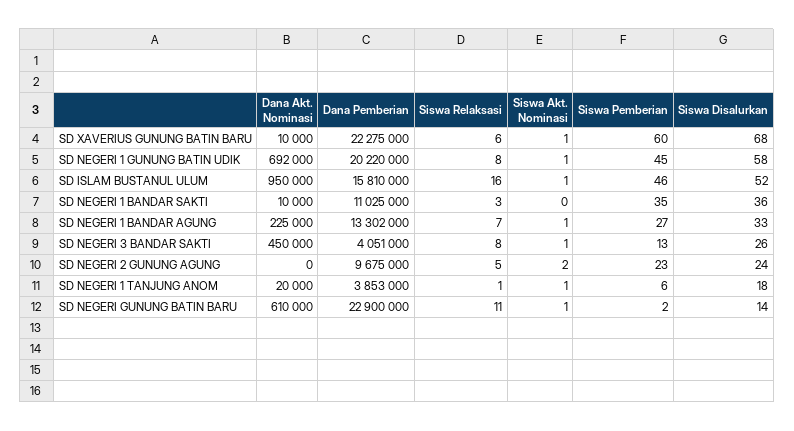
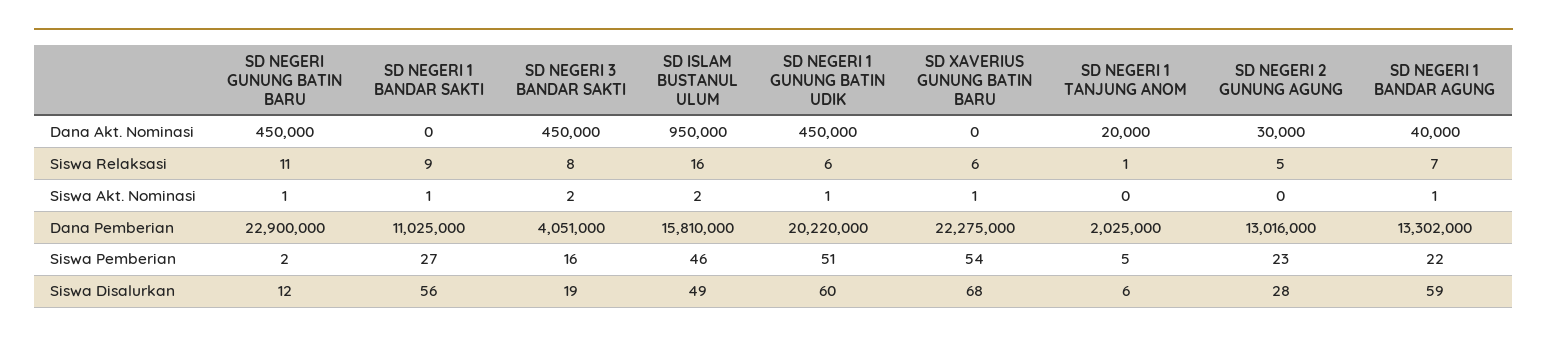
Dana Akt. Nominasi, SD XAVERIUS GUNUNG BATIN BARU: 10000 -> 0
Siswa Pemberian, SD XAVERIUS GUNUNG BATIN BARU: 60 -> 54
Dana Akt. Nominasi, SD NEGERI 1 GUNUNG BATIN UDIK: 692000 -> 450000
Siswa Relaksasi, SD NEGERI 1 GUNUNG BATIN UDIK: 8 -> 6
Siswa Pemberian, SD NEGERI 1 GUNUNG BATIN UDIK: 45 -> 51
Siswa Disalurkan, SD NEGERI 1 GUNUNG BATIN UDIK: 58 -> 60
Siswa Akt. Nominasi, SD ISLAM BUSTANUL ULUM: 1 -> 2
Siswa Disalurkan, SD ISLAM BUSTANUL ULUM: 52 -> 49
Dana Akt. Nominasi, SD NEGERI 1 BANDAR SAKTI: 10000 -> 0
Siswa Relaksasi, SD NEGERI 1 BANDAR SAKTI: 3 -> 9
Siswa Akt. Nominasi, SD NEGERI 1 BANDAR SAKTI: 0 -> 1
Siswa Pemberian, SD NEGERI 1 BANDAR SAKTI: 35 -> 27
Siswa Disalurkan, SD NEGERI 1 BANDAR SAKTI: 36 -> 56
Dana Akt. Nominasi, SD NEGERI 1 BANDAR AGUNG: 225000 -> 40000
Siswa Pemberian, SD NEGERI 1 BANDAR AGUNG: 27 -> 22
Siswa Disalurkan, SD NEGERI 1 BANDAR AGUNG: 33 -> 59
Siswa Akt. Nominasi, SD NEGERI 3 BANDAR SAKTI: 1 -> 2
Siswa Pemberian, SD NEGERI 3 BANDAR SAKTI: 13 -> 16
Siswa Disalurkan, SD NEGERI 3 BANDAR SAKTI: 26 -> 19
Dana Akt. Nominasi, SD NEGERI 2 GUNUNG AGUNG: 0 -> 30000
Dana Pemberian, SD NEGERI 2 GUNUNG AGUNG: 9675000 -> 13016000
Siswa Akt. Nominasi, SD NEGERI 2 GUNUNG AGUNG: 2 -> 0
Siswa Disalurkan, SD NEGERI 2 GUNUNG AGUNG: 24 -> 28
Dana Pemberian, SD NEGERI 1 TANJUNG ANOM: 3853000 -> 2025000
Siswa Akt. Nominasi, SD NEGERI 1 TANJUNG ANOM: 1 -> 0
Siswa Pemberian, SD NEGERI 1 TANJUNG ANOM: 6 -> 5
Siswa Disalurkan, SD NEGERI 1 TANJUNG ANOM: 18 -> 6
Dana Akt. Nominasi, SD NEGERI GUNUNG BATIN BARU: 610000 -> 450000
Siswa Disalurkan, SD NEGERI GUNUNG BATIN BARU: 14 -> 12

